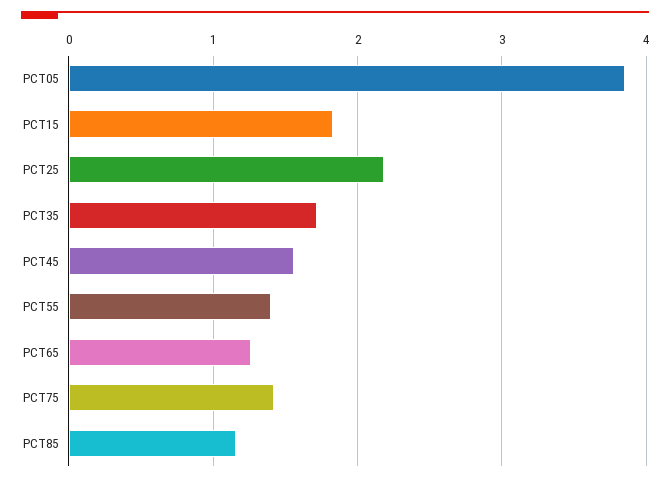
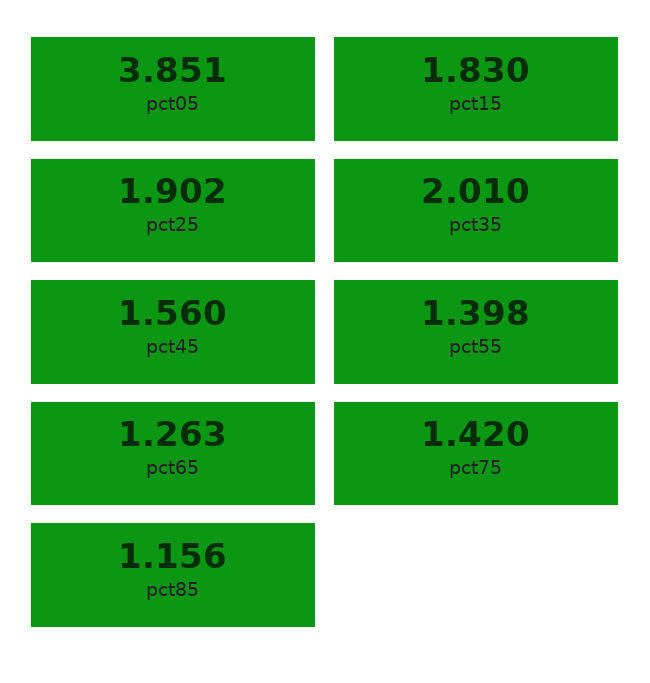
PCT25: 2.2 -> 1.902
PCT35: 1.7 -> 2.01

